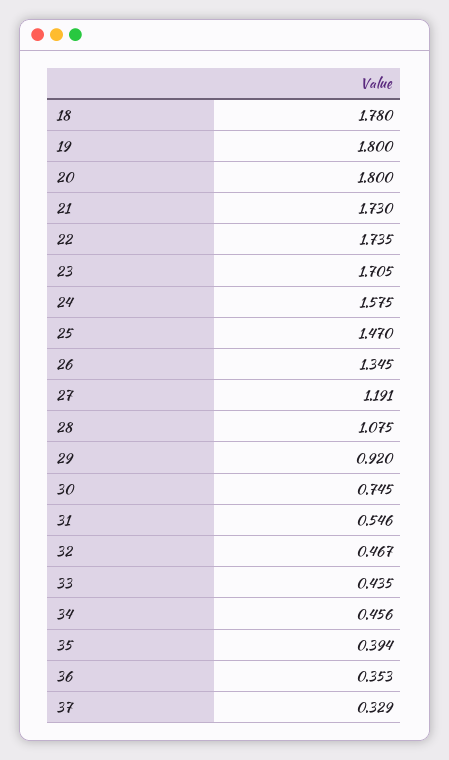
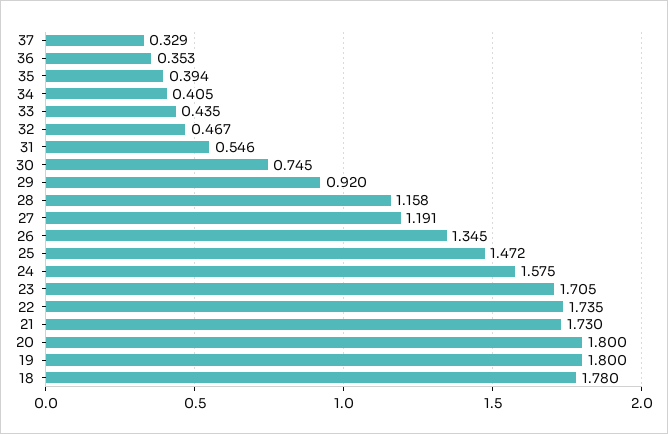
25: 1.47 -> 1.472
28: 1.075 -> 1.158
34: 0.456 -> 0.405

